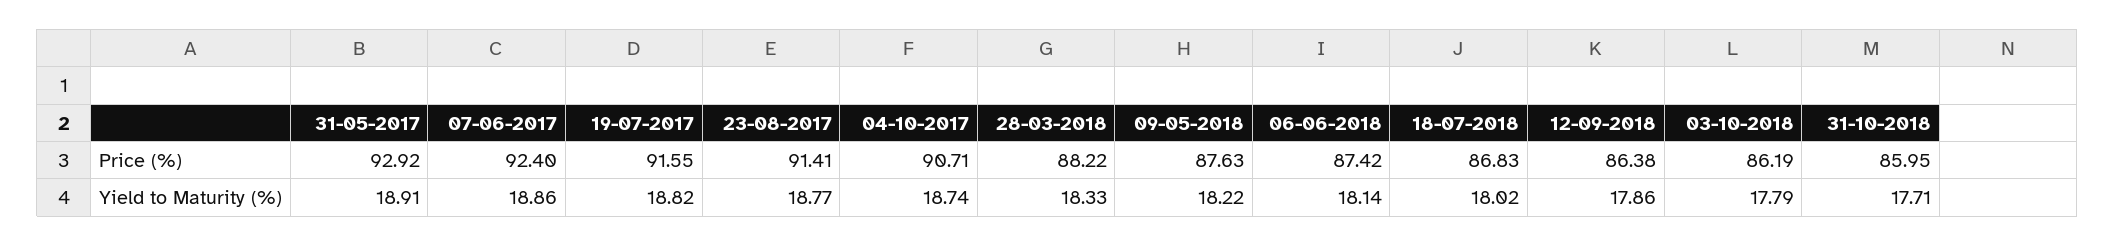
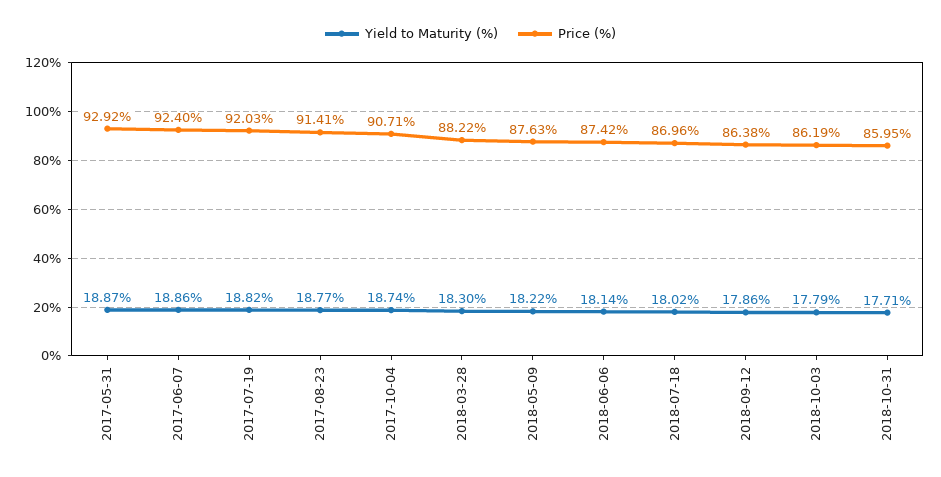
Price (%), 19-07-2017: 91.55 -> 92.03
Price (%), 18-07-2018: 86.83 -> 86.96
Yield to Maturity (%), 31-05-2017: 18.91 -> 18.87
Yield to Maturity (%), 28-03-2018: 18.33 -> 18.3

